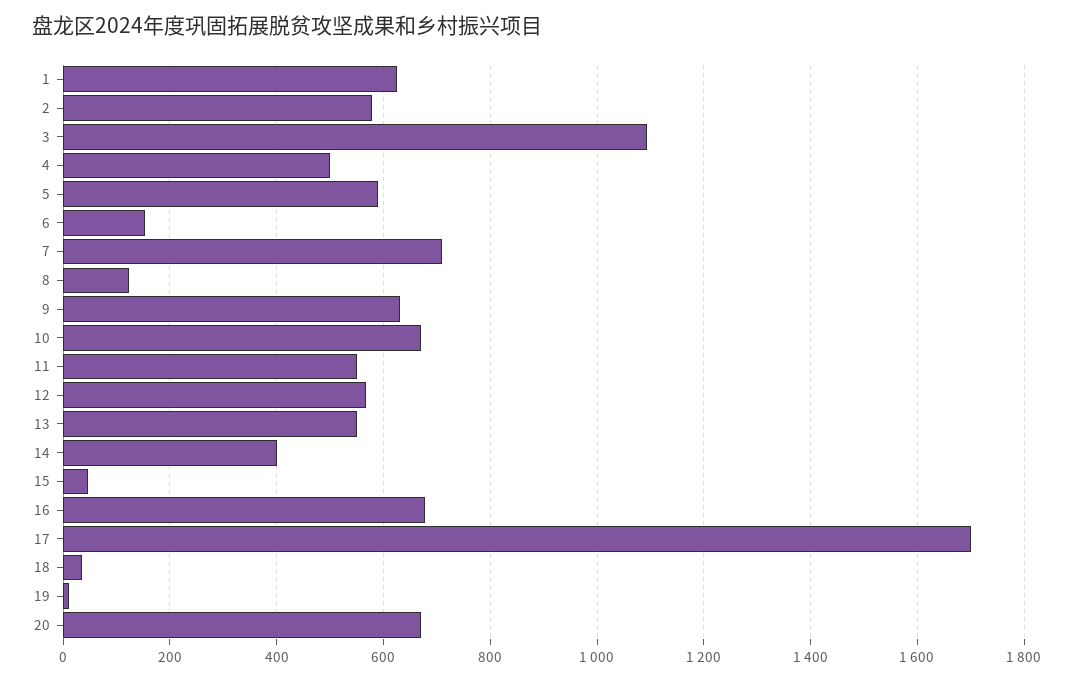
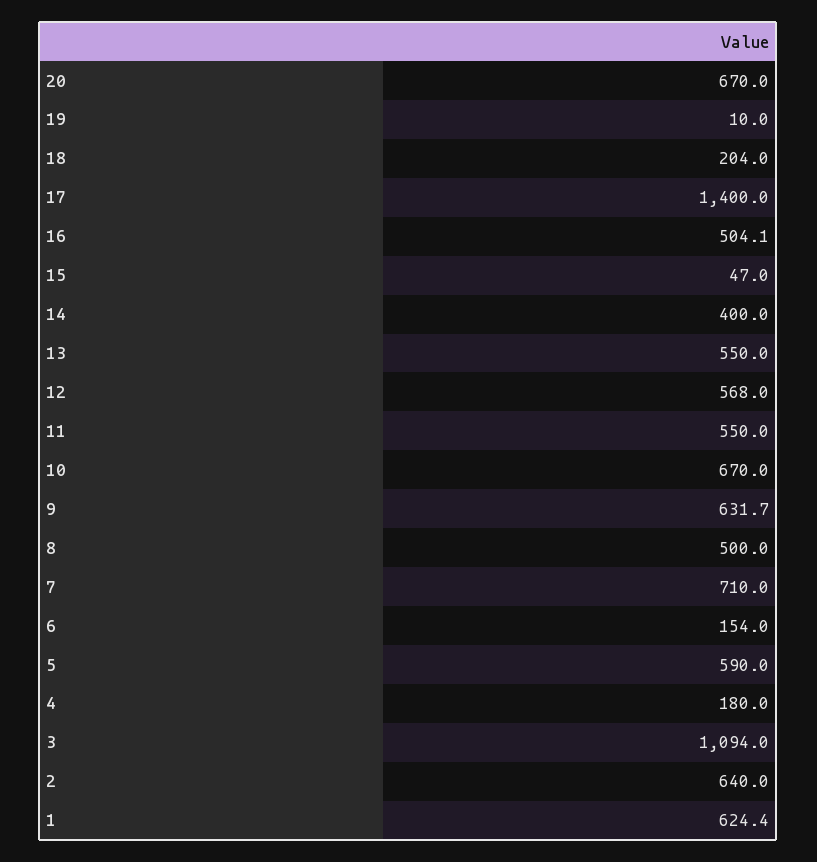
2: 580 -> 640
4: 500 -> 180
8: 120 -> 500
16: 680 -> 504.1
17: 1700 -> 1400
18: 40 -> 204

